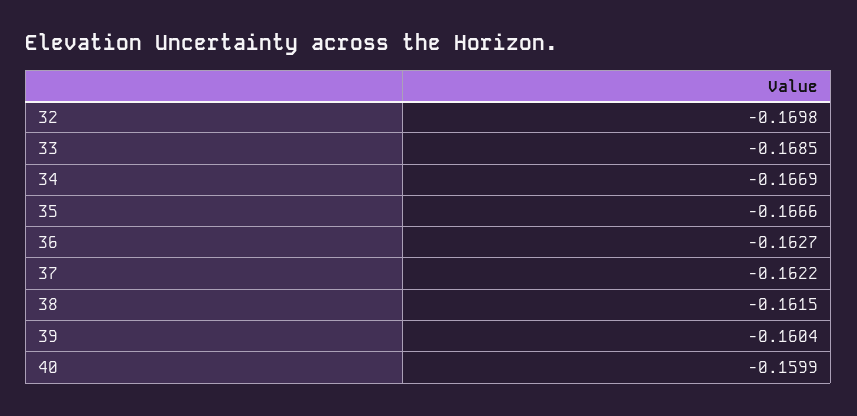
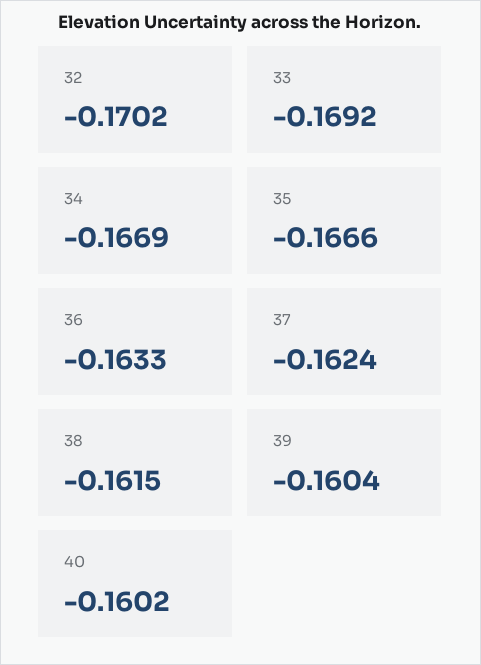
32: -0.1698 -> -0.1702
33: -0.1685 -> -0.1692
36: -0.1627 -> -0.1633
37: -0.1622 -> -0.1624
40: -0.1599 -> -0.1602

